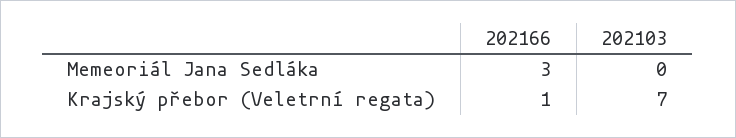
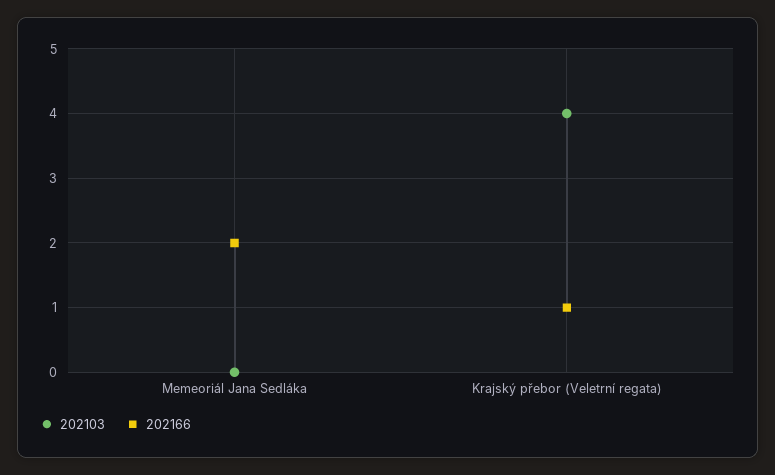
202166, Memeoriál Jana Sedláka: 3 -> 2
202103, Krajský přebor (Veletrní regata): 7 -> 4

